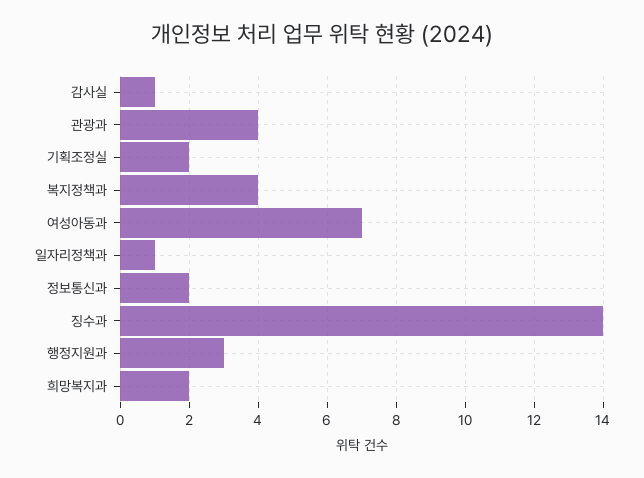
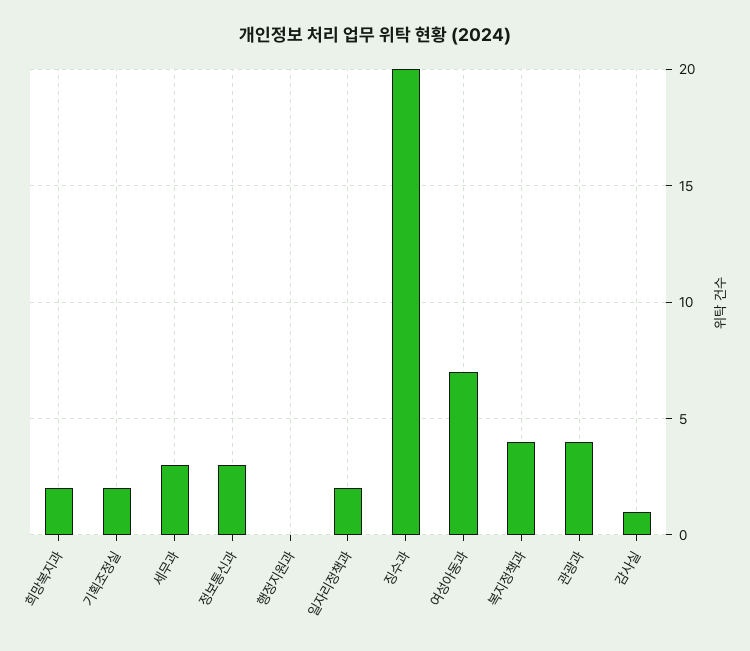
일자리정책과: 1 -> 2
정보통신과: 2 -> 3
징수과: 14 -> 20
행정지원과: 3 -> 0
세무과: none -> 3

